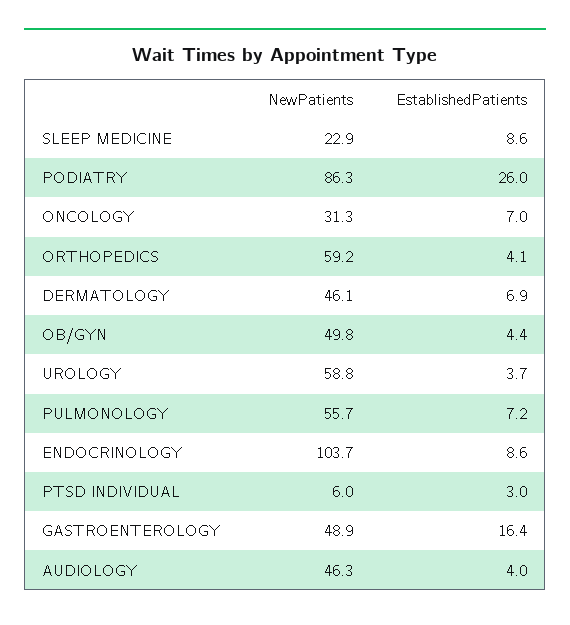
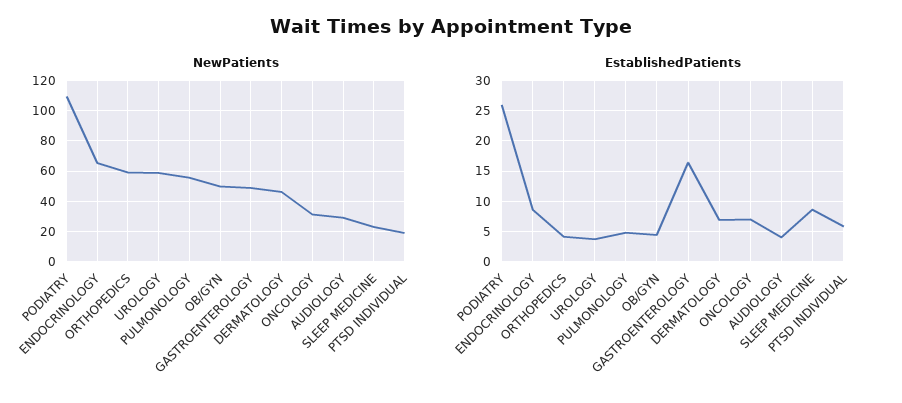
NewPatients, PODIATRY: 86.3 -> 110
EstablishedPatients, PULMONOLOGY: 7.2 -> 5
NewPatients, ENDOCRINOLOGY: 103.7 -> 65
NewPatients, PTSD INDIVIDUAL: 6 -> 20
EstablishedPatients, PTSD INDIVIDUAL: 3 -> 6
NewPatients, AUDIOLOGY: 46.3 -> 30

